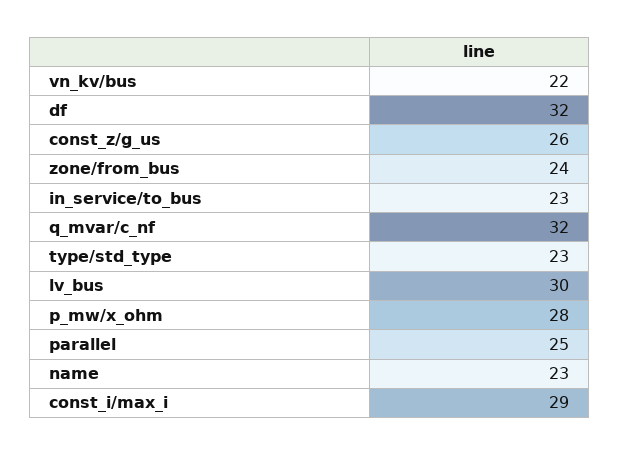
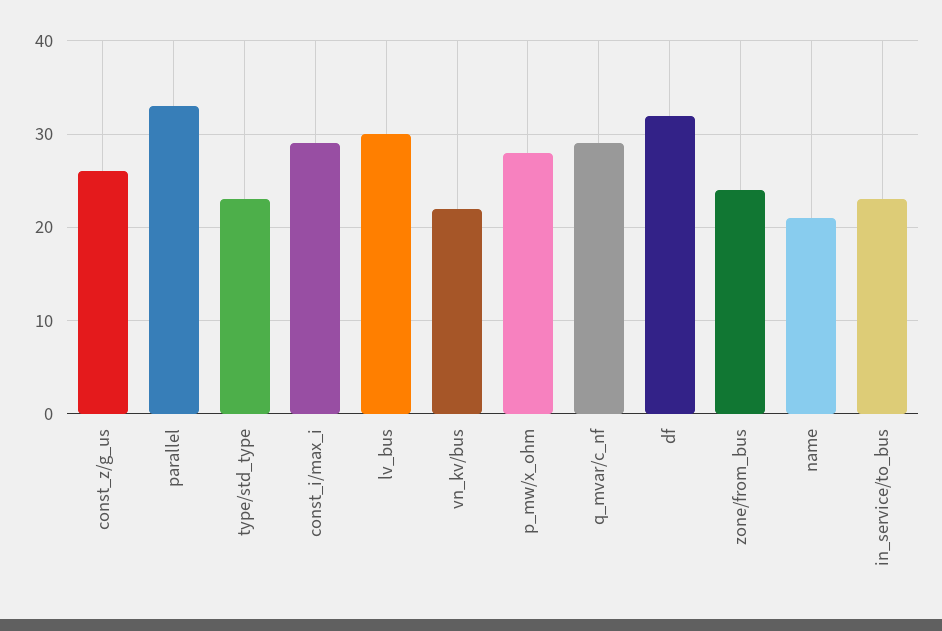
q_mvar/c_nf: 32 -> 29
parallel: 25 -> 33
name: 23 -> 21

